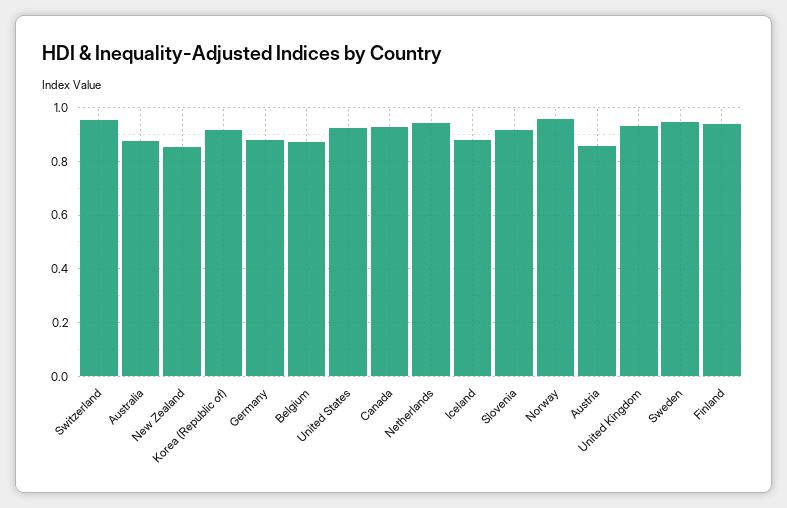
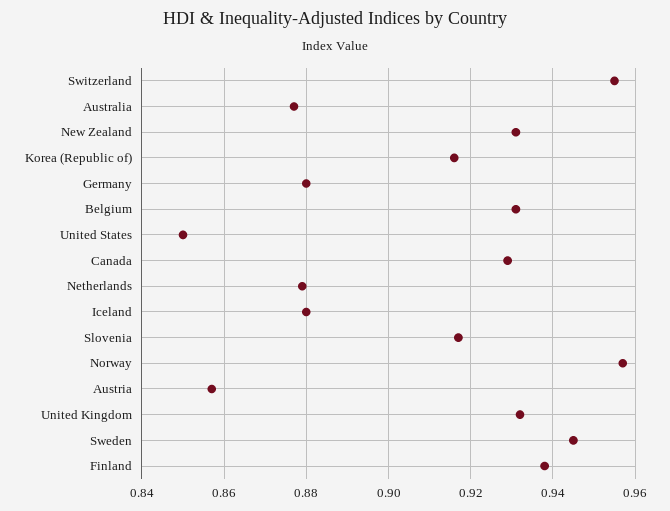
New Zealand: 0.85 -> 0.93
Belgium: 0.875 -> 0.93
United States: 0.925 -> 0.85
Netherlands: 0.95 -> 0.88

